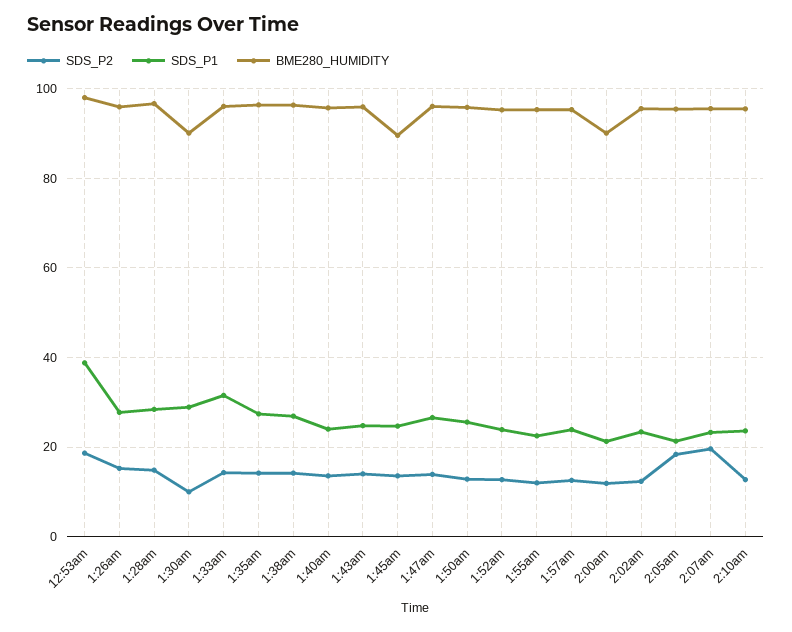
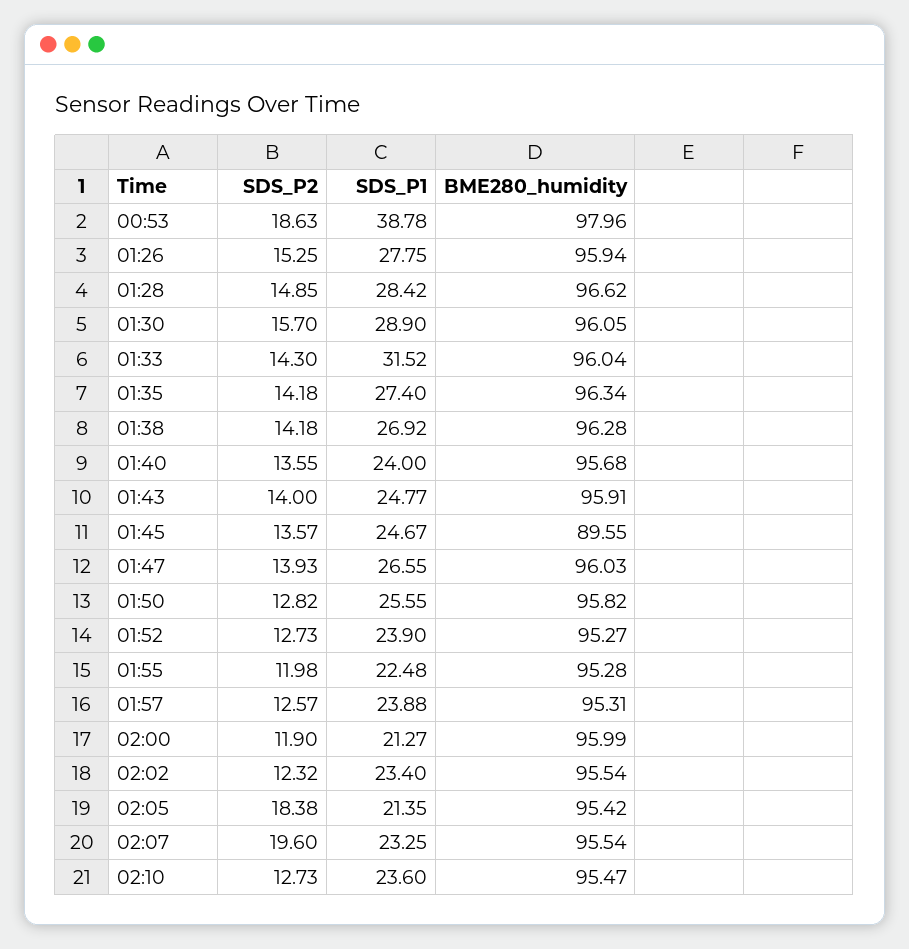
SDS_P2, 1:30am: 10 -> 15.7
BME280_HUMIDITY, 1:30am: 90 -> 96.05
BME280_HUMIDITY, 2:00am: 90 -> 95.99

